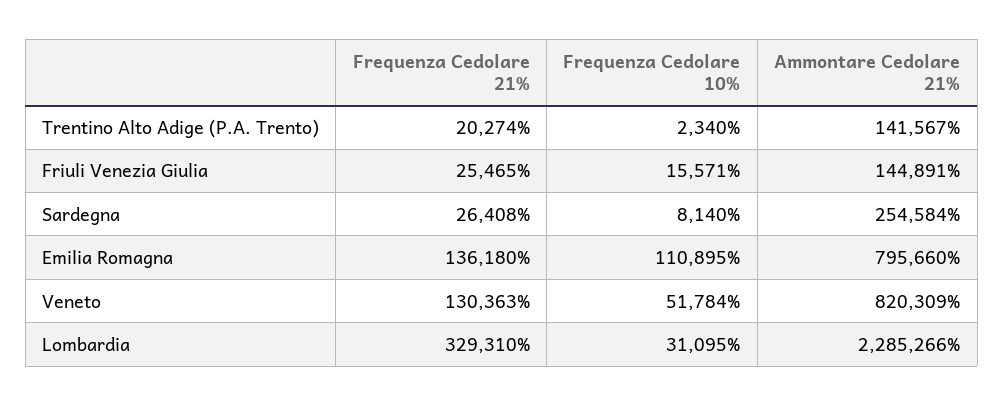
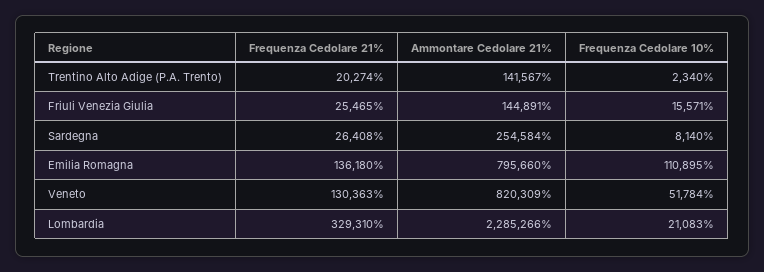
Frequenza Cedolare 10%, Lombardia: 31095 -> 21083

